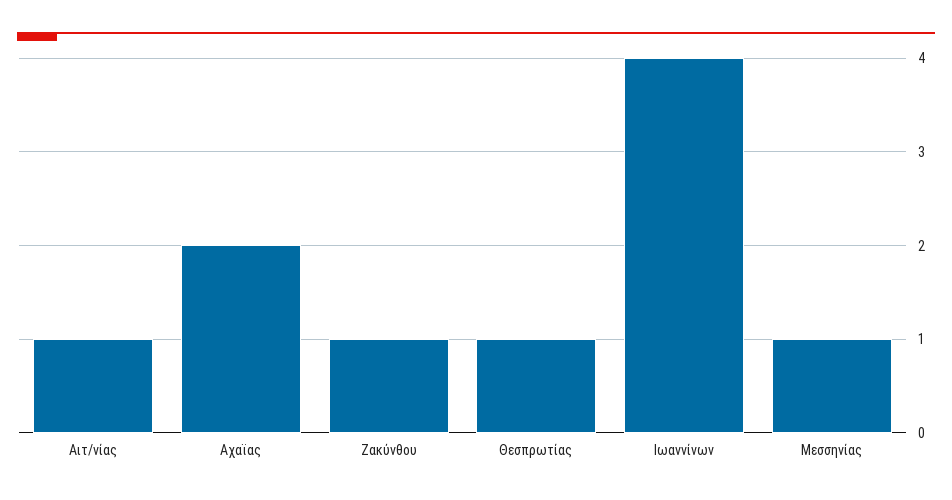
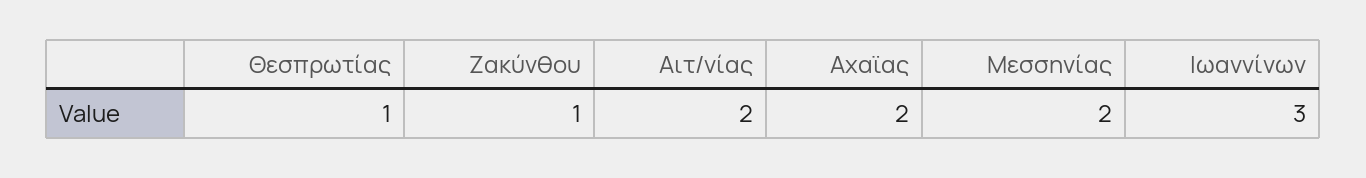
Αιτ/νίας: 1 -> 2
Ιωαννίνων: 4 -> 3
Μεσσηνίας: 1 -> 2

